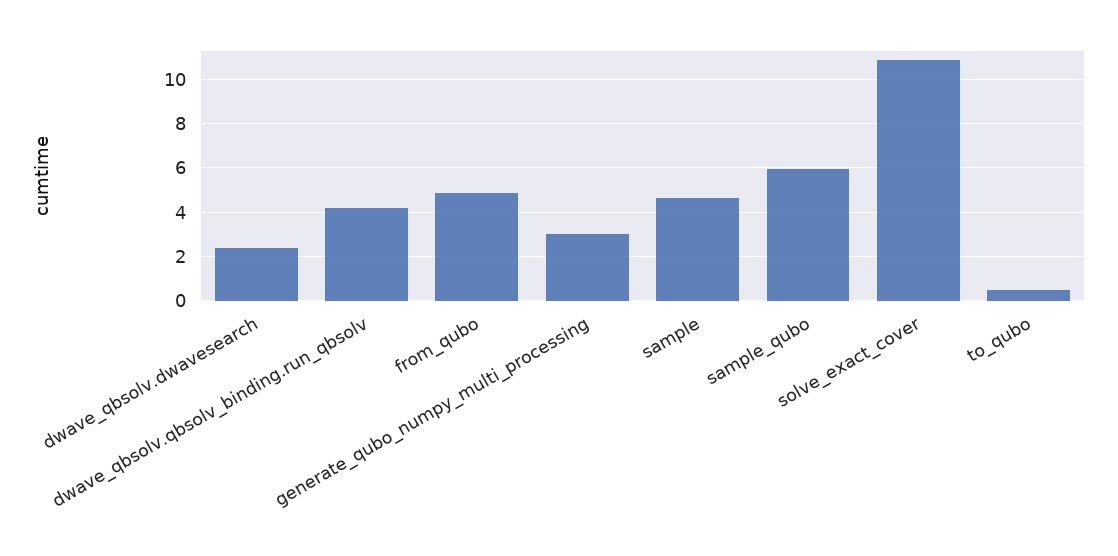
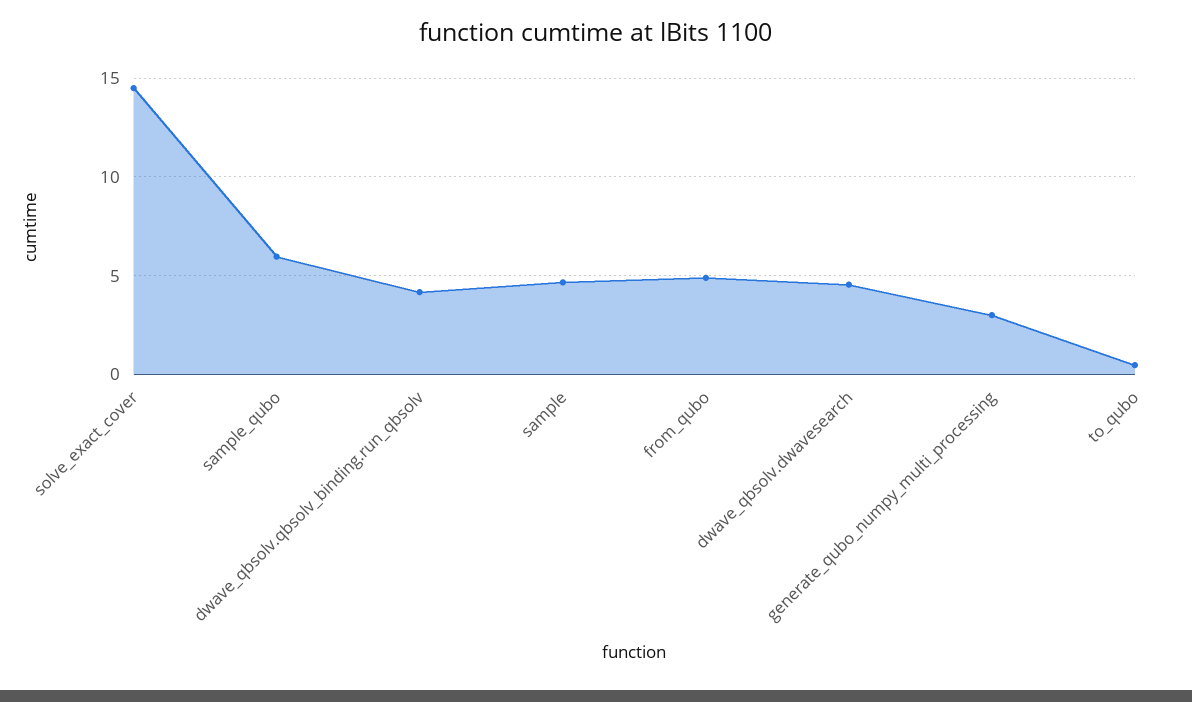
dwave_qbsolv.dwavesearch: 2.5 -> 4.5
solve_exact_cover: 11 -> 14.5

